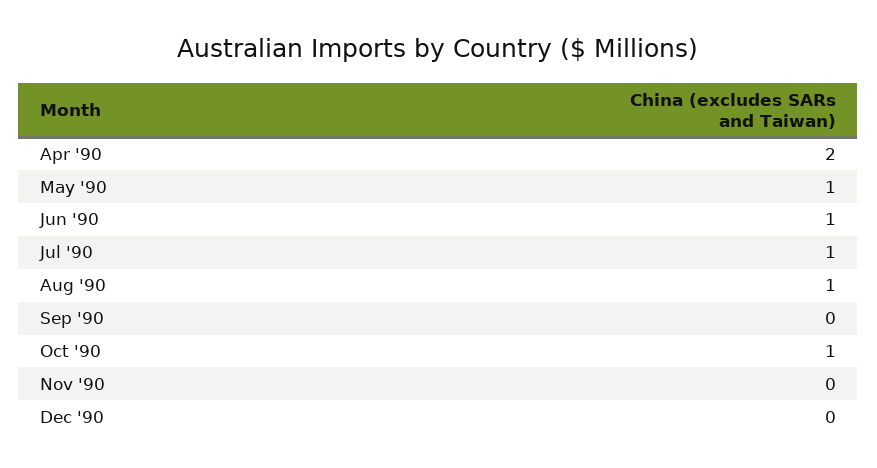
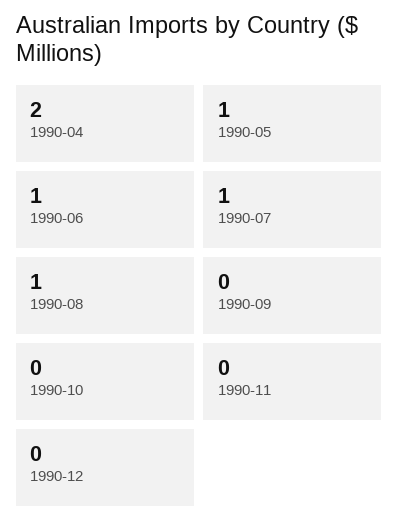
Oct '90: 1 -> 0

